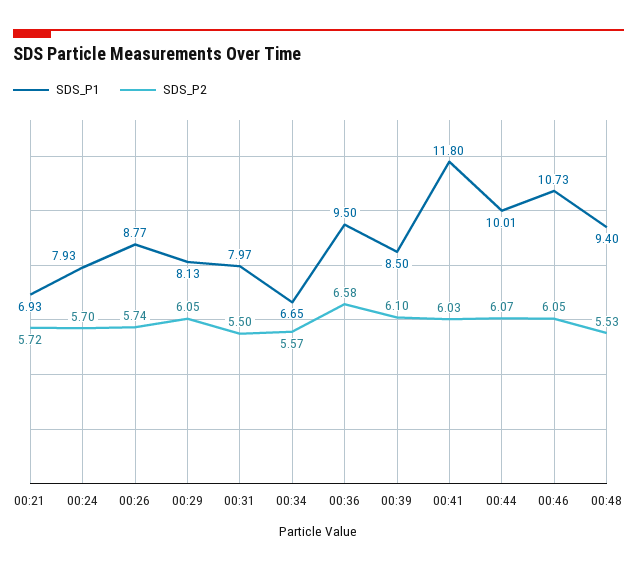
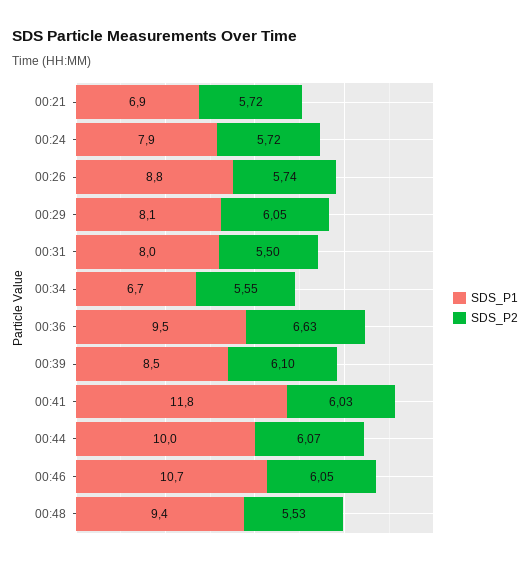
SDS_P2, 00:24: 5.7 -> 5.72
SDS_P2, 00:34: 5.57 -> 5.55
SDS_P2, 00:36: 6.58 -> 6.63

